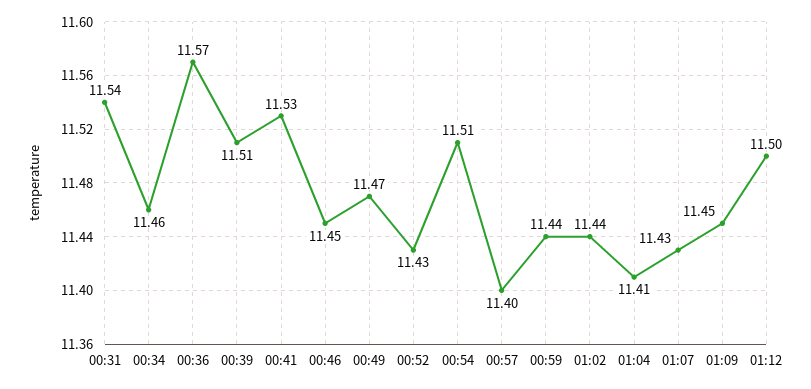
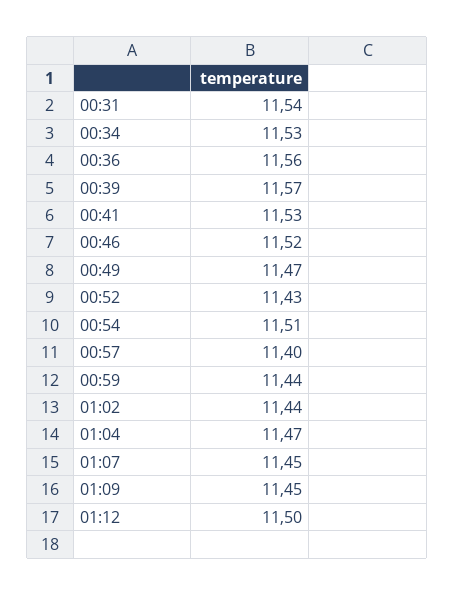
00:34: 11.46 -> 11.53
00:36: 11.57 -> 11.56
00:39: 11.51 -> 11.57
00:46: 11.45 -> 11.52
01:04: 11.41 -> 11.47
01:07: 11.43 -> 11.45

